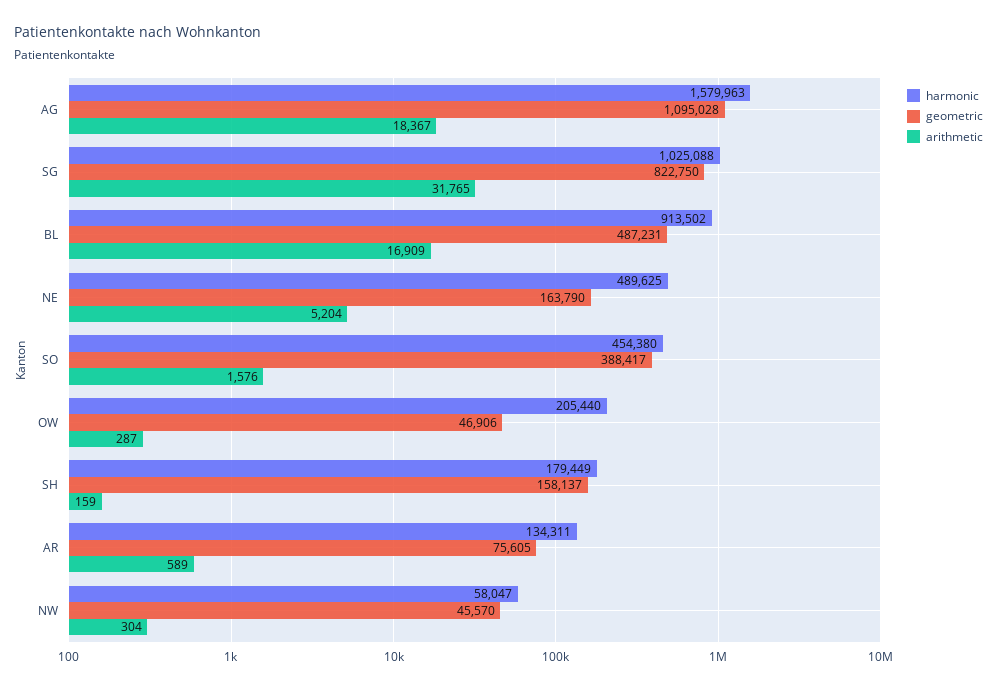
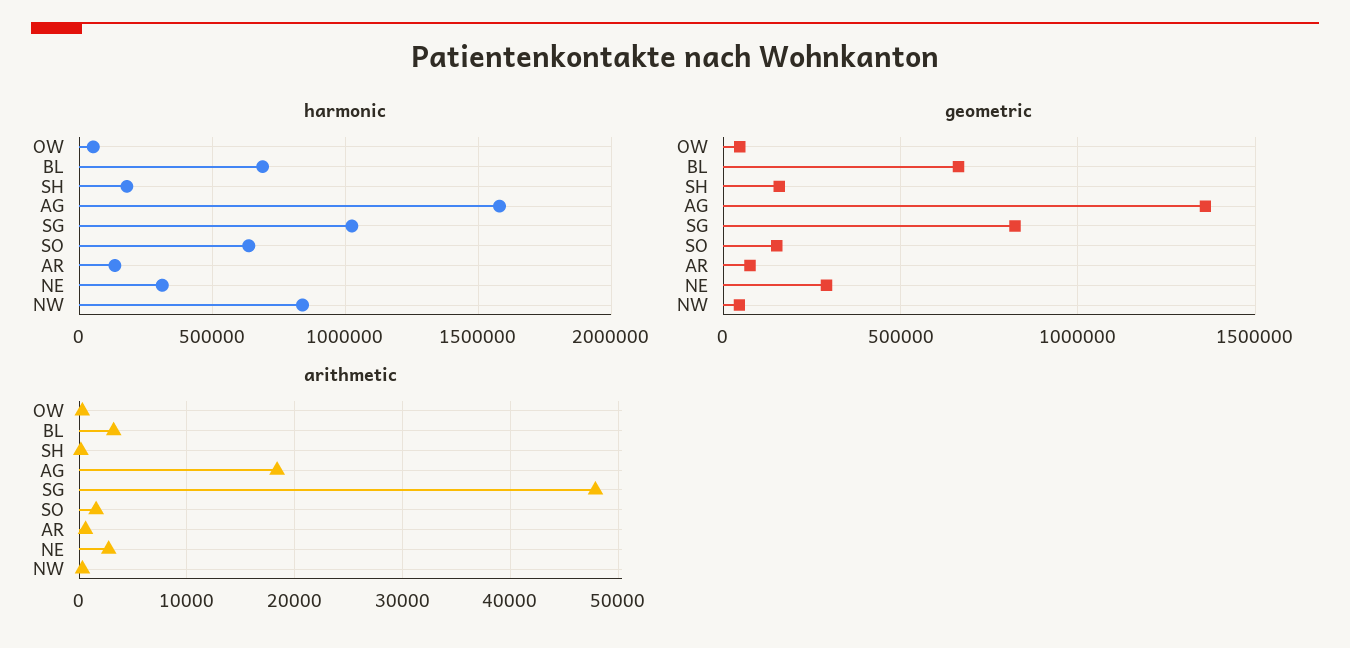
geometric, AG: 1095028 -> 1350000
arithmetic, SG: 31765 -> 48000
harmonic, BL: 913502 -> 700000
geometric, BL: 487231 -> 650000
arithmetic, BL: 16909 -> 3000
harmonic, NE: 489625 -> 300000
geometric, NE: 163790 -> 300000
arithmetic, NE: 5204 -> 3000
harmonic, SO: 454380 -> 650000
geometric, SO: 388417 -> 150000
harmonic, OW: 205440 -> 50000
harmonic, NW: 58047 -> 850000

